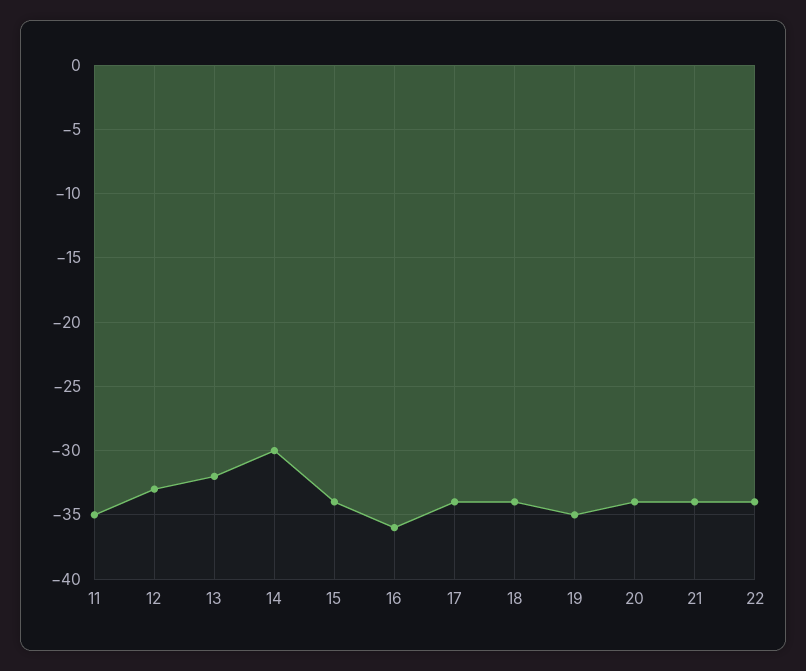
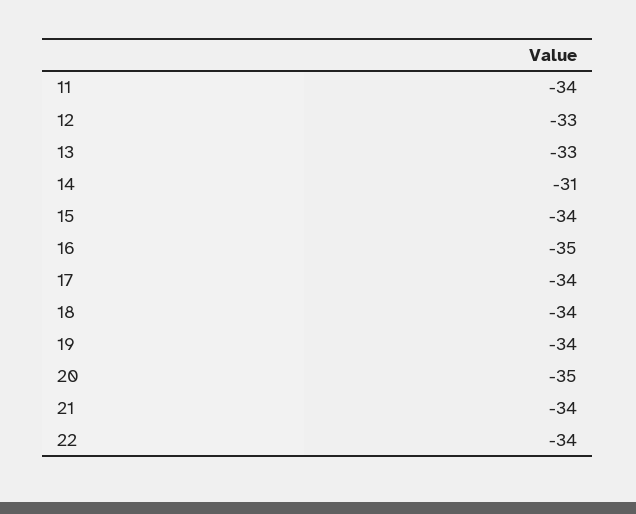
11: -35 -> -34
13: -32 -> -33
14: -30 -> -31
16: -36 -> -35
19: -35 -> -34
20: -34 -> -35

